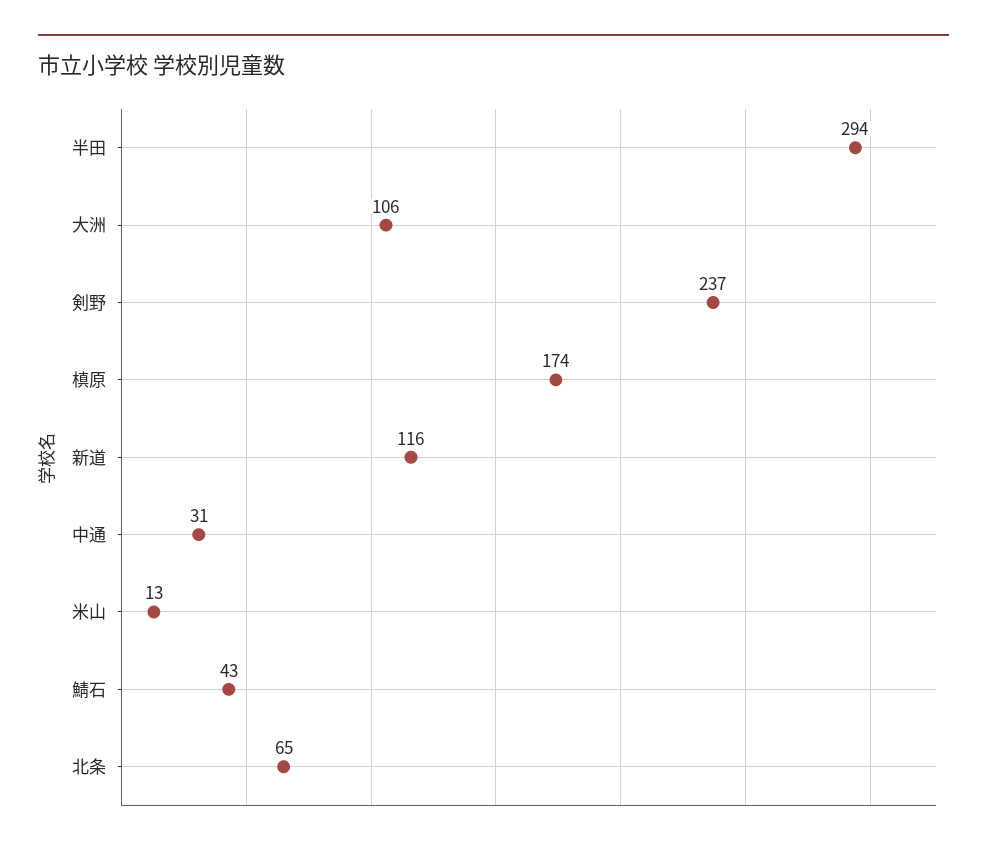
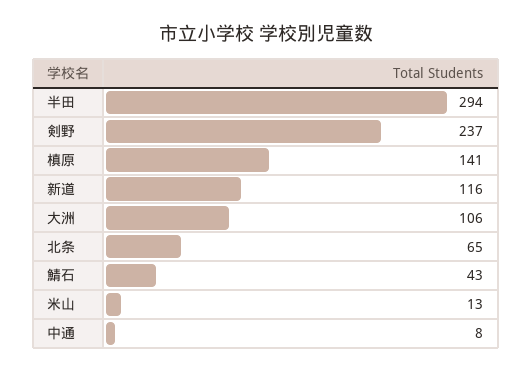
槙原: 174 -> 141
中通: 31 -> 8

